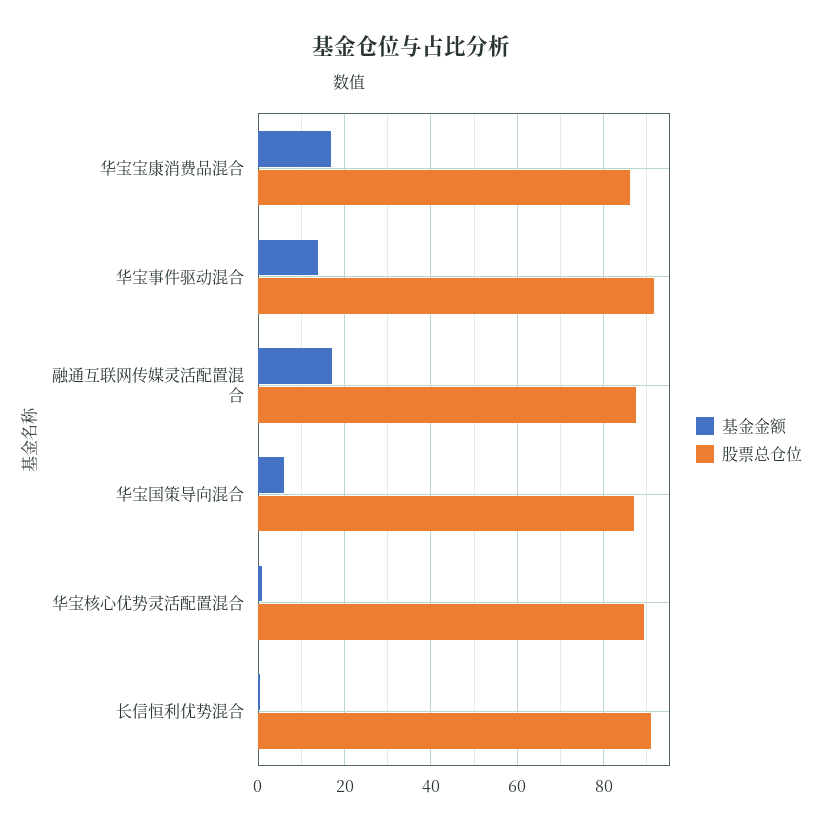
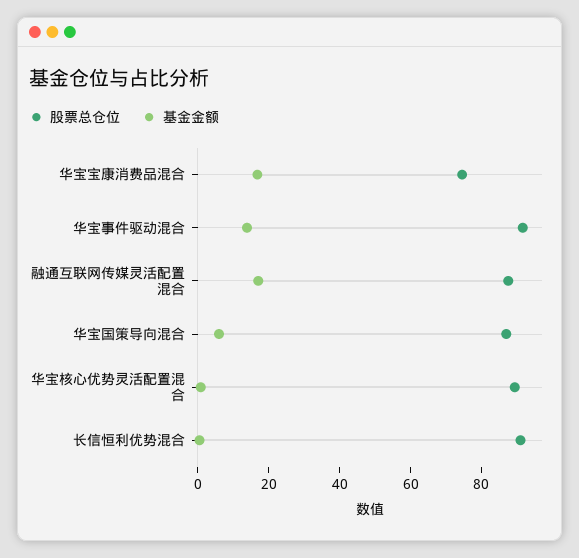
股票总仓位, 华宝宝康消费品混合: 86 -> 75

